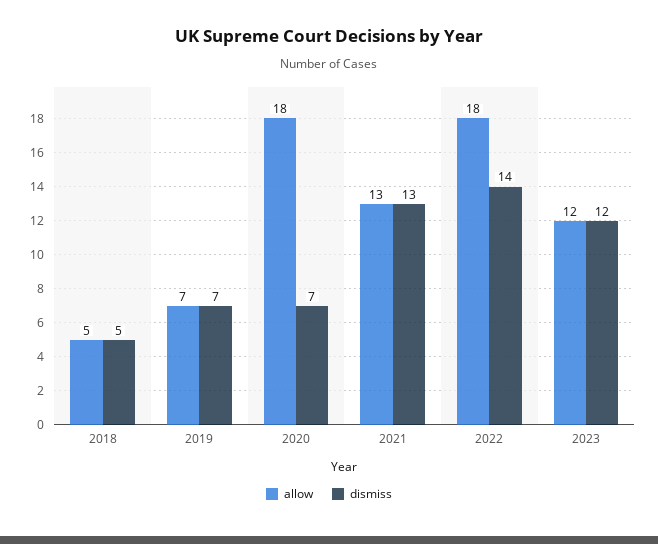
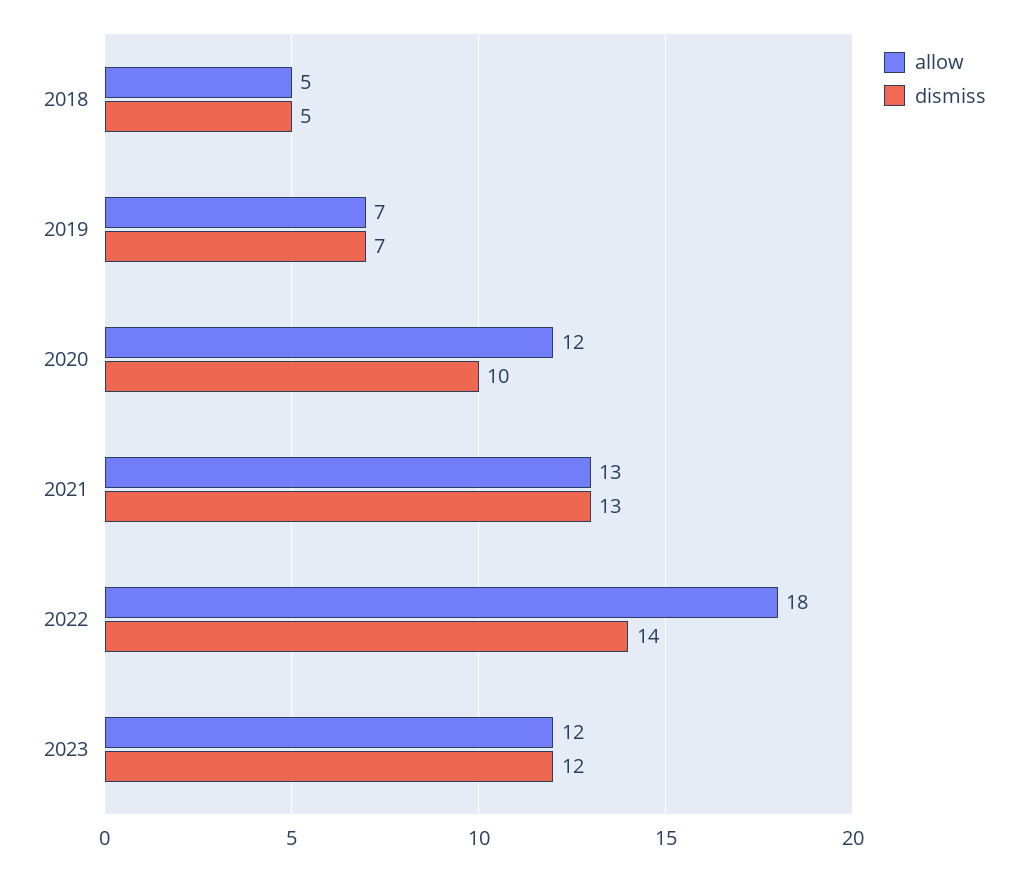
allow, 2020: 18 -> 12
dismiss, 2020: 7 -> 10

